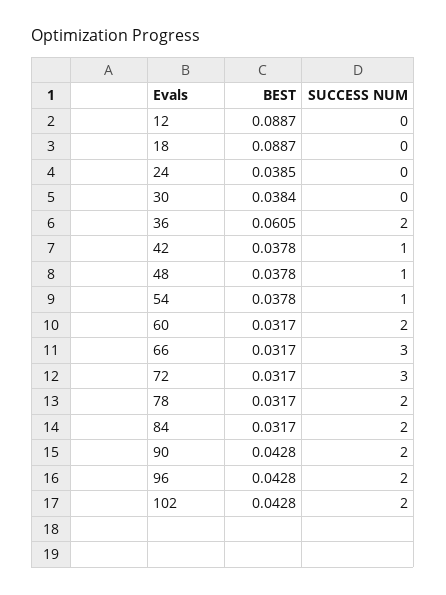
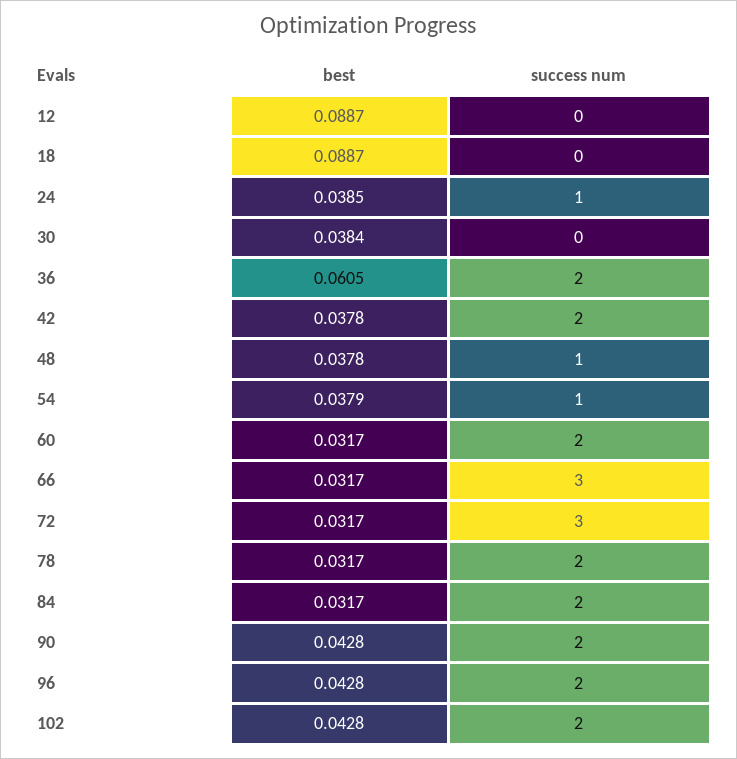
SUCCESS NUM, 24: 0 -> 1
SUCCESS NUM, 42: 1 -> 2
BEST, 54: 0.0378 -> 0.0379

